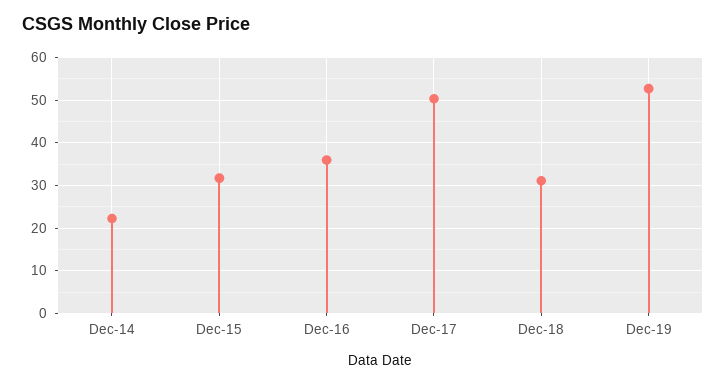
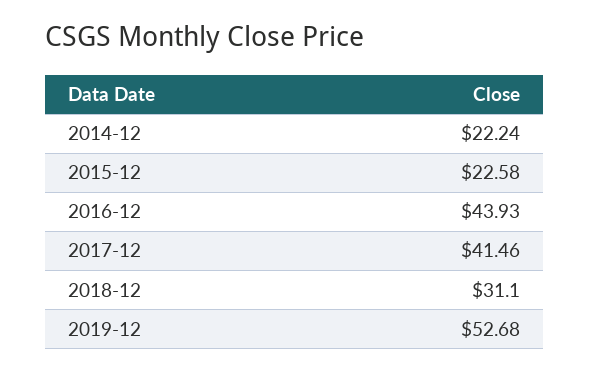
Dec-15: 32 -> 22.58
Dec-16: 36 -> 43.93
Dec-17: 50 -> 41.46

